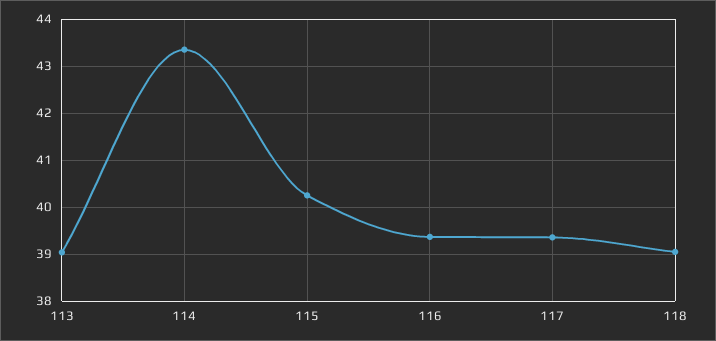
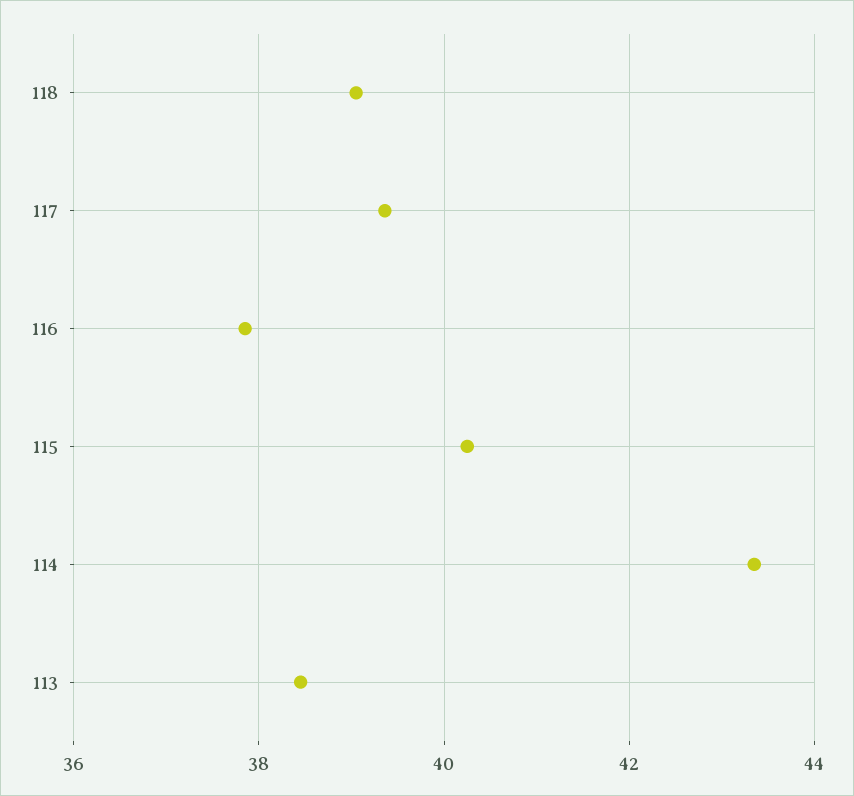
113: 39 -> 38.4
116: 39.4 -> 37.8

